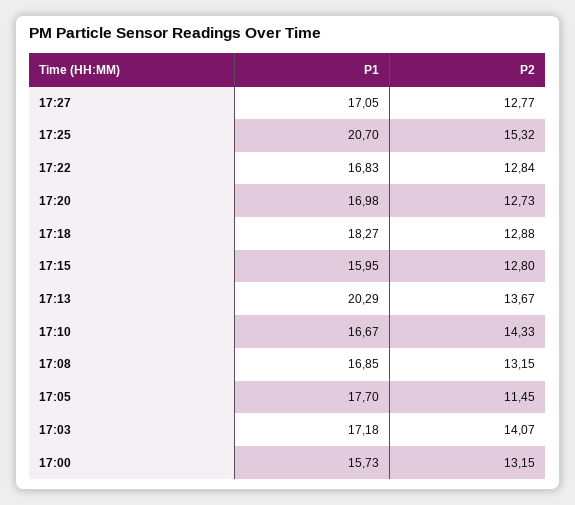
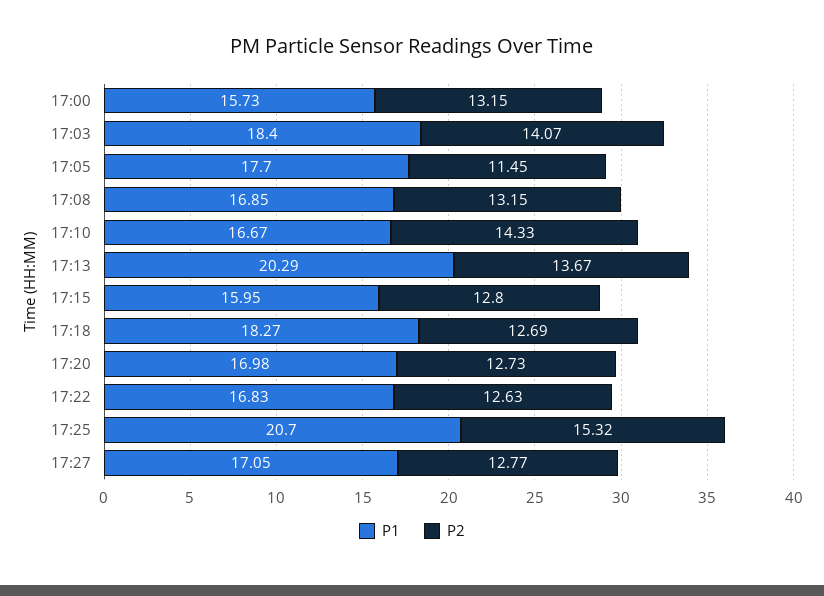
P2, 17:22: 12.84 -> 12.63
P2, 17:18: 12.88 -> 12.69
P1, 17:03: 17.18 -> 18.4

